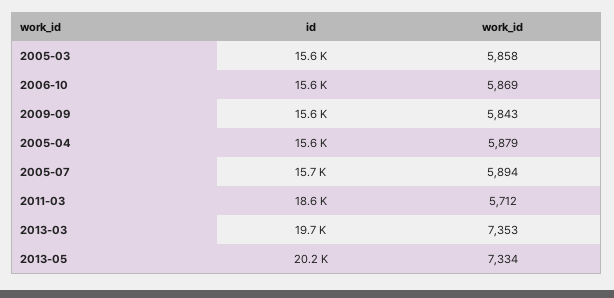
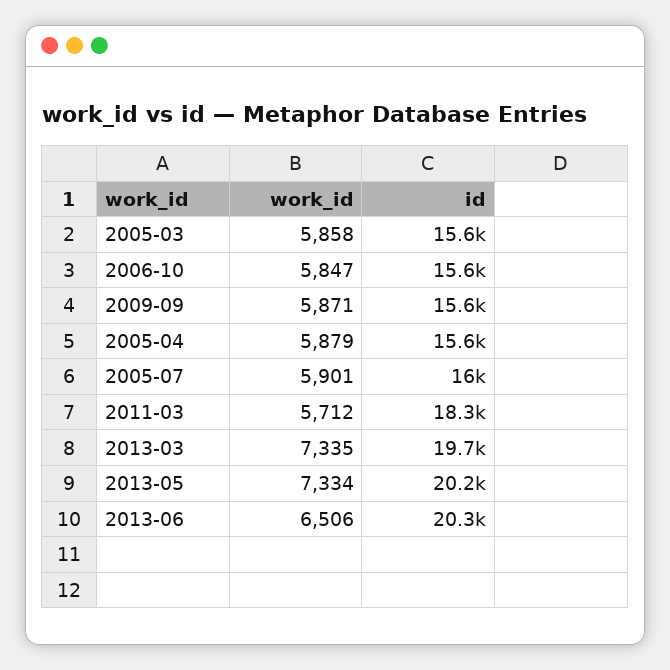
work_id, 2006-10: 5869 -> 5847
work_id, 2009-09: 5843 -> 5871
id, 2005-07: 15700 -> 16000
work_id, 2005-07: 5894 -> 5901
id, 2011-03: 18600 -> 18300
work_id, 2013-03: 7353 -> 7335
work_id, 2013-06: none -> 6506
id, 2013-06: none -> 20300

